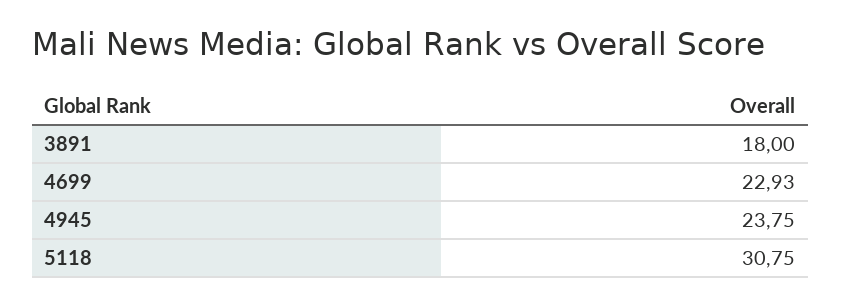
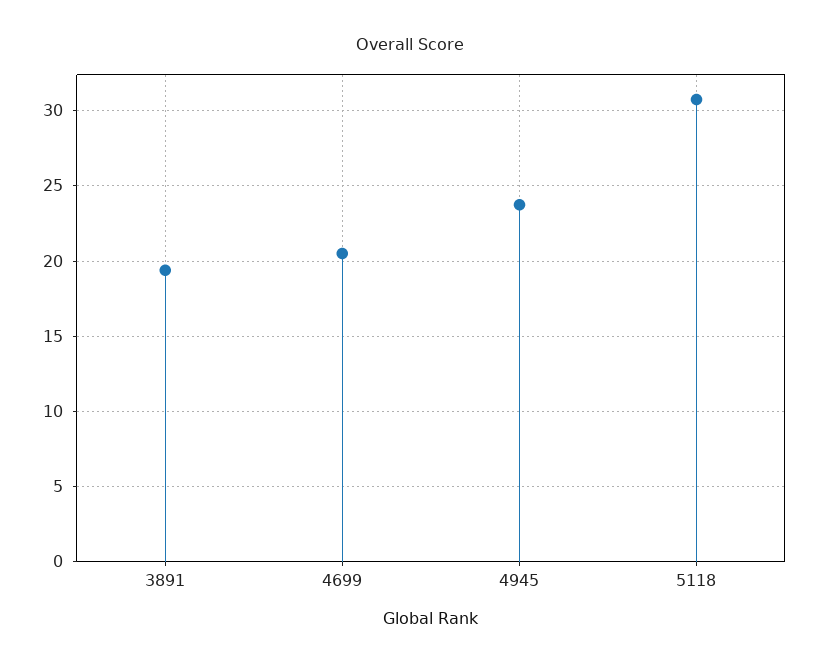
3891: 18 -> 19.5
4699: 22.93 -> 20.5

